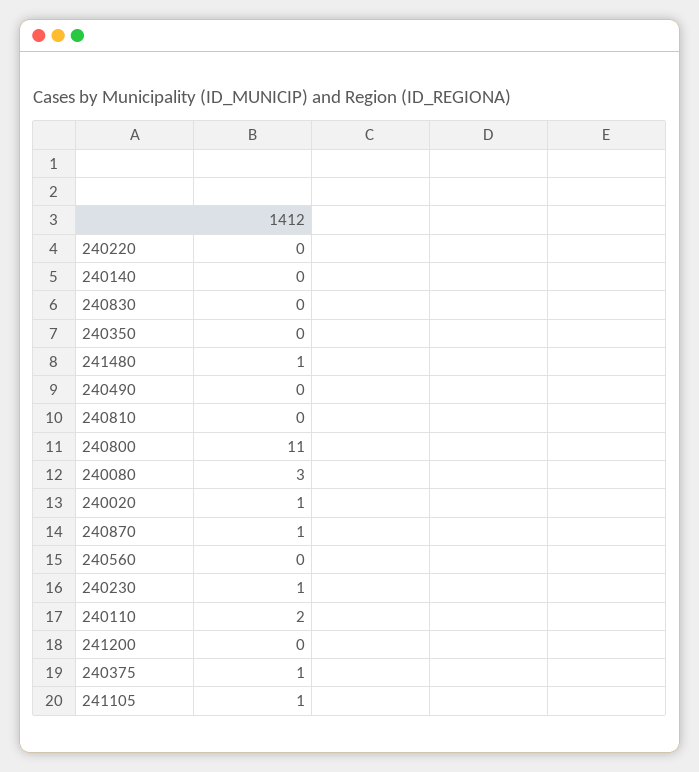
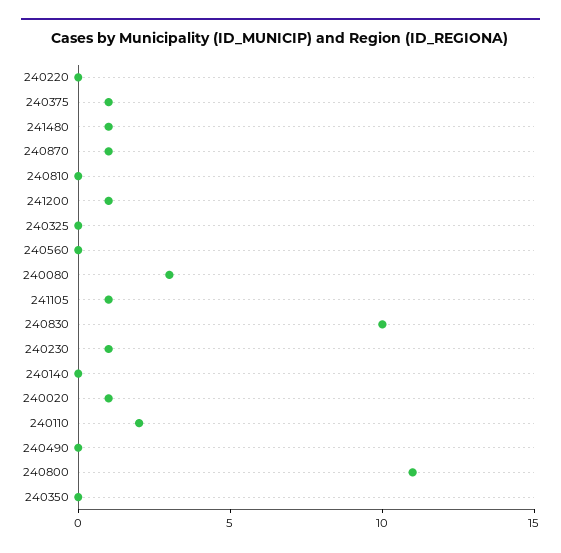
240830: 0 -> 10
241200: 0 -> 1
240325: none -> 0

